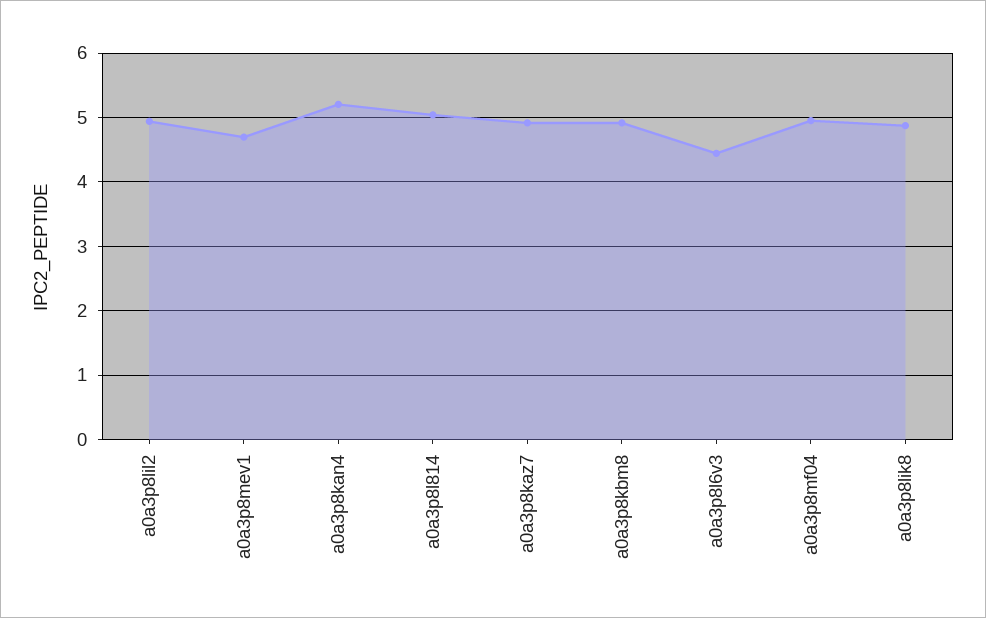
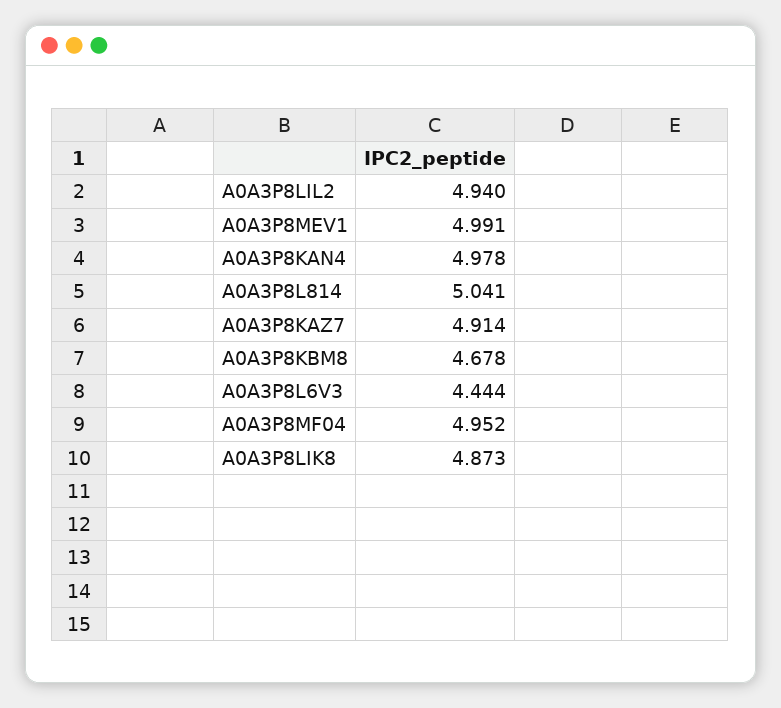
a0a3p8mev1: 4.7 -> 4.991
a0a3p8kan4: 5.2 -> 4.978
a0a3p8kbm8: 4.9 -> 4.678

